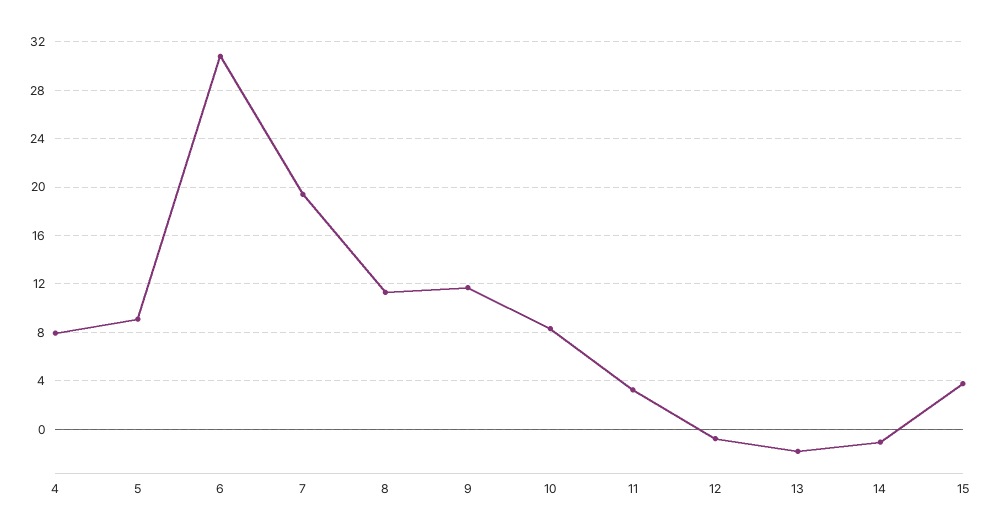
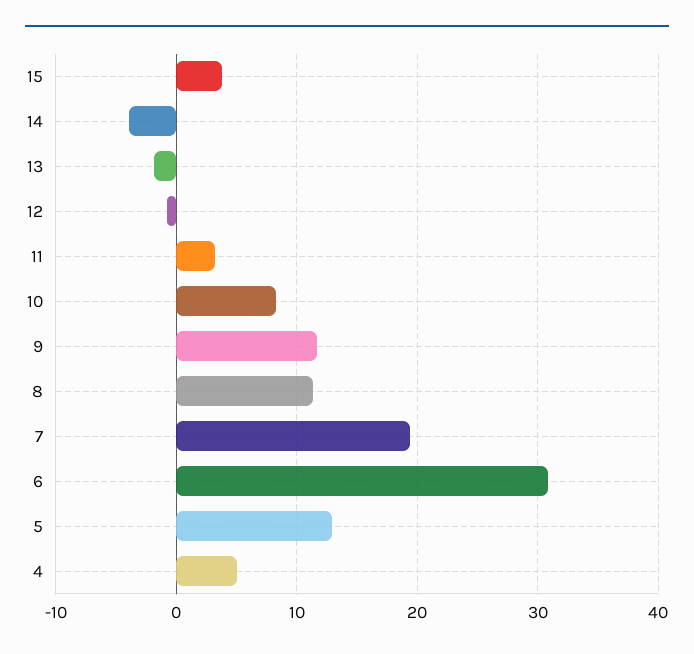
4: 8 -> 5
5: 9 -> 13
14: -1 -> -4

